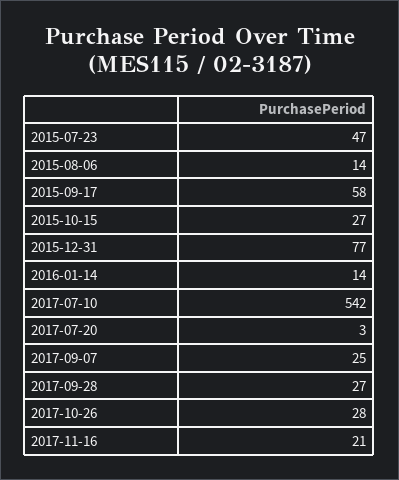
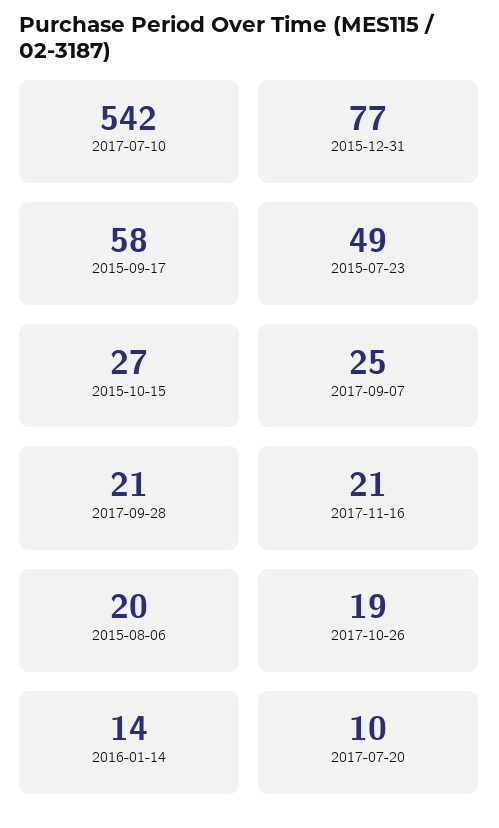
2015-07-23: 47 -> 49
2015-08-06: 14 -> 20
2017-07-20: 3 -> 10
2017-09-28: 27 -> 21
2017-10-26: 28 -> 19

